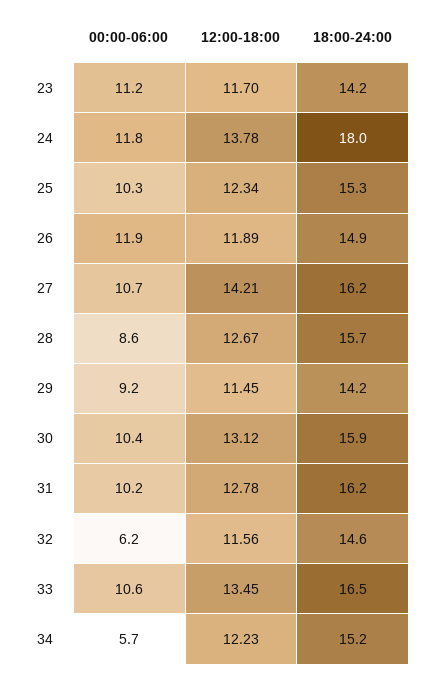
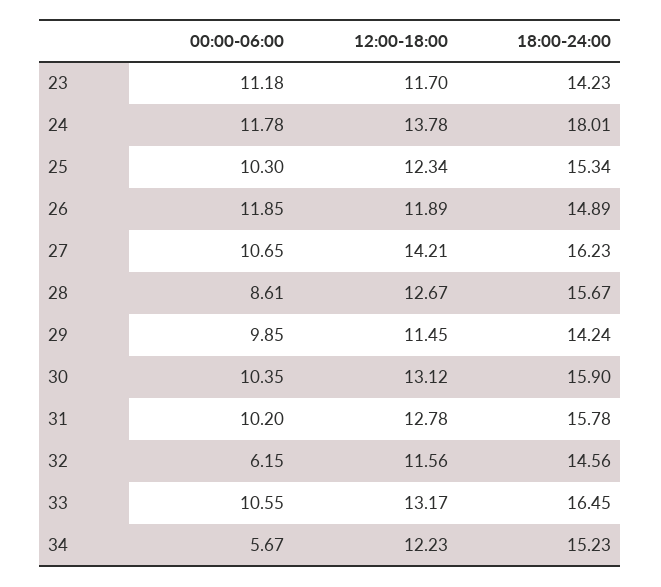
00:00-06:00, 29: 9.2 -> 9.85
18:00-24:00, 31: 16.2 -> 15.78
12:00-18:00, 33: 13.45 -> 13.17

